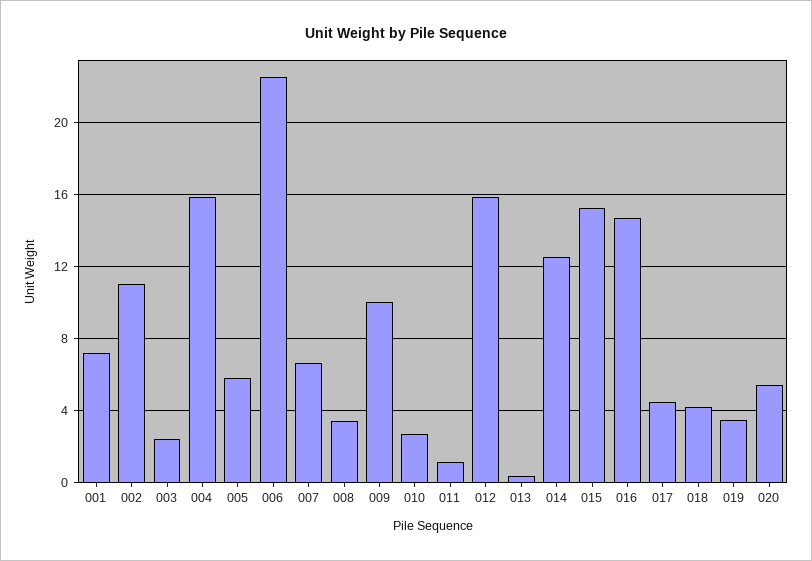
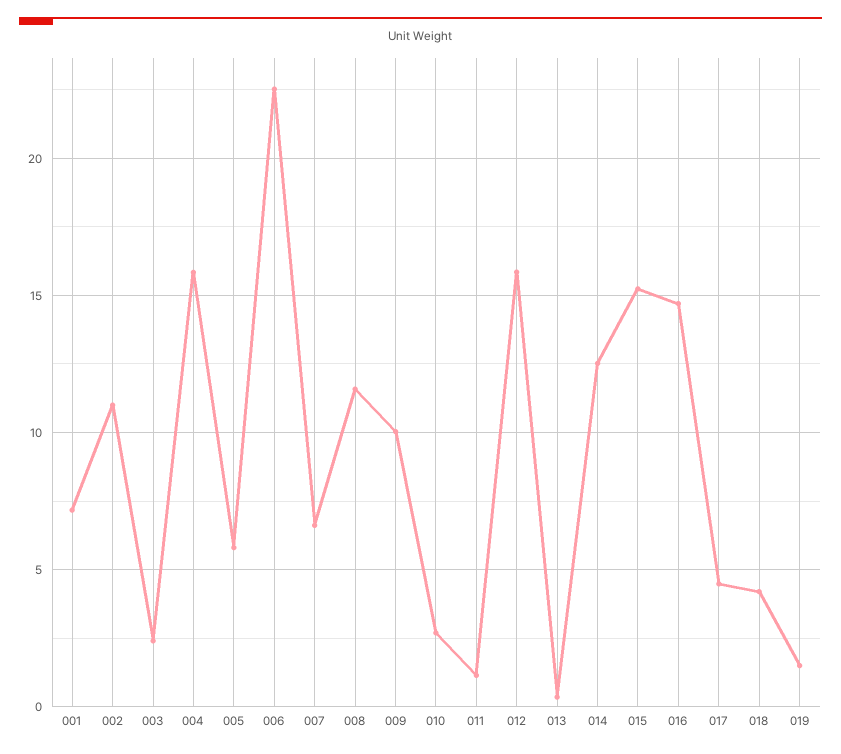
008: 3.5 -> 11.5
019: 3.5 -> 1.5
020: 5.5 -> none

